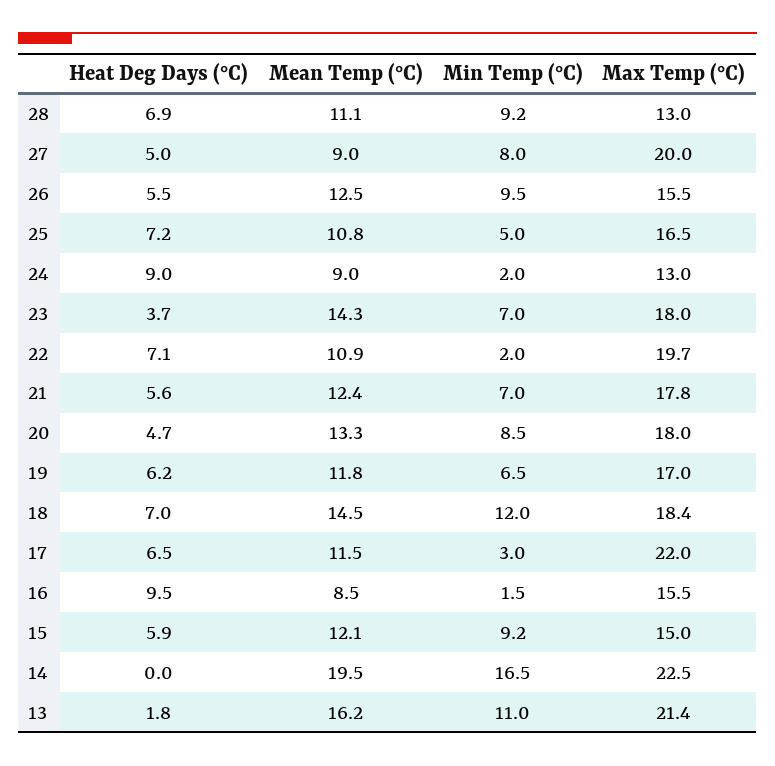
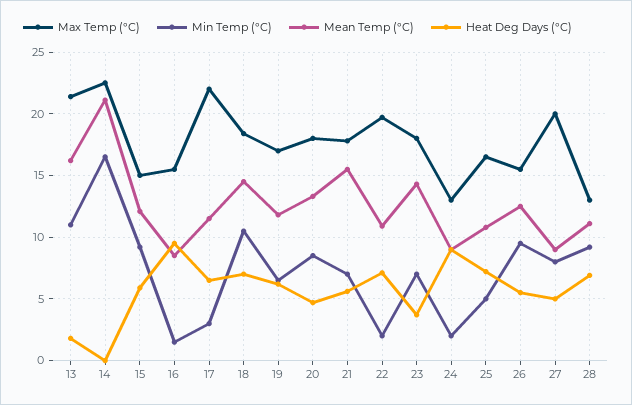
Mean Temp (°C), 21: 12.4 -> 15.5
Min Temp (°C), 18: 12 -> 10.5
Mean Temp (°C), 14: 19.5 -> 21

